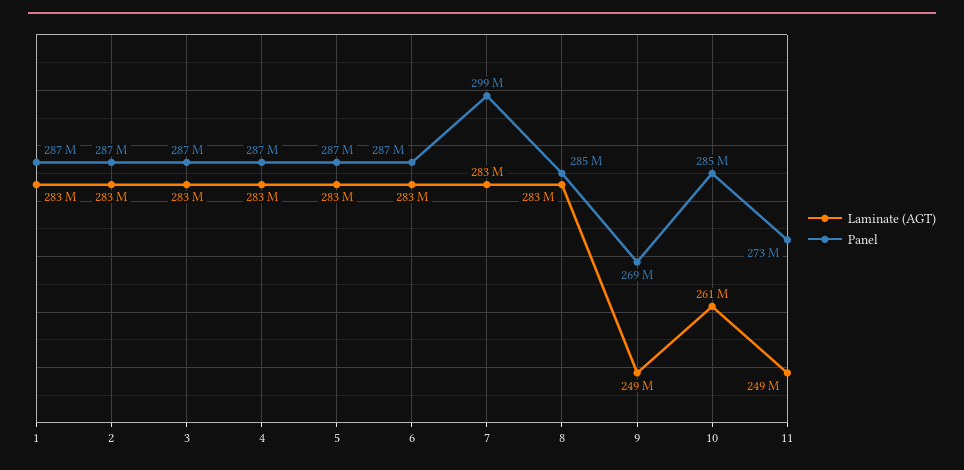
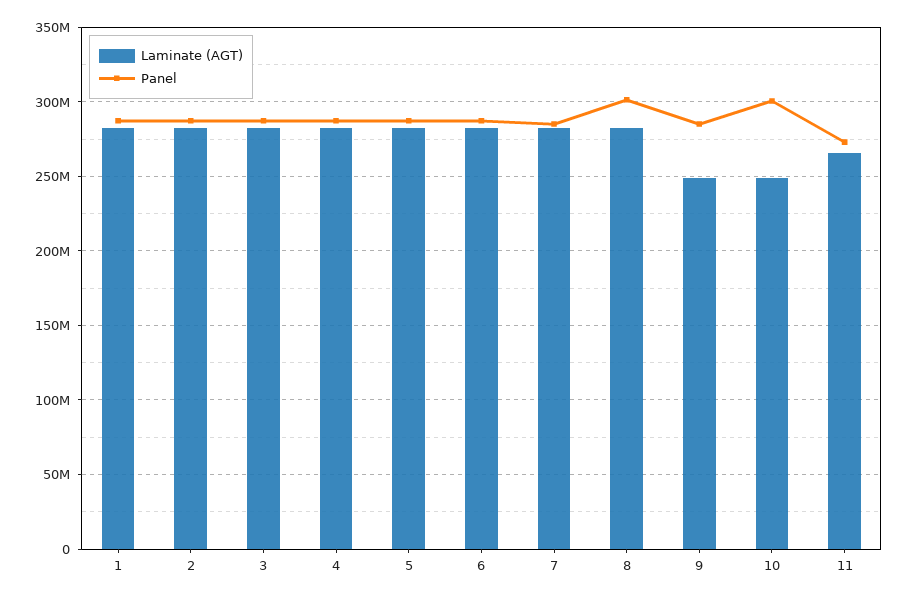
Panel, 7: 299000000 -> 285000000
Panel, 8: 285000000 -> 300000000
Panel, 9: 269000000 -> 285000000
Laminate (AGT), 10: 261000000 -> 250000000
Panel, 10: 285000000 -> 300000000
Laminate (AGT), 11: 249000000 -> 265000000

